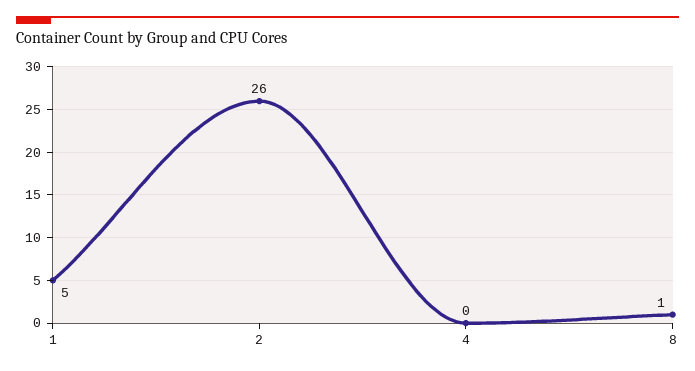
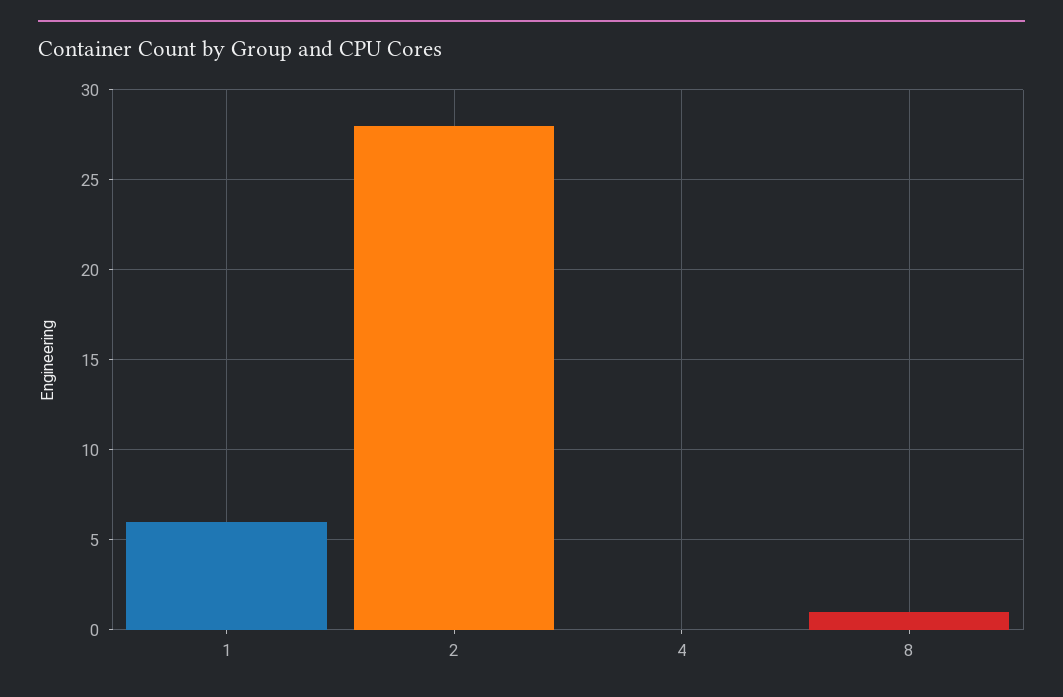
1: 5 -> 6
2: 26 -> 28

